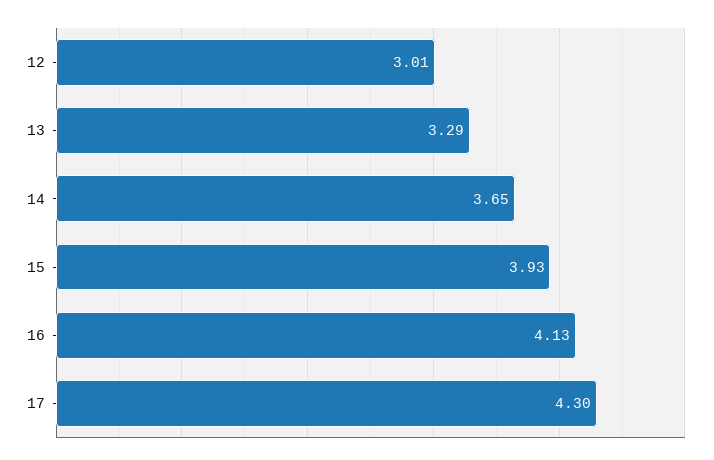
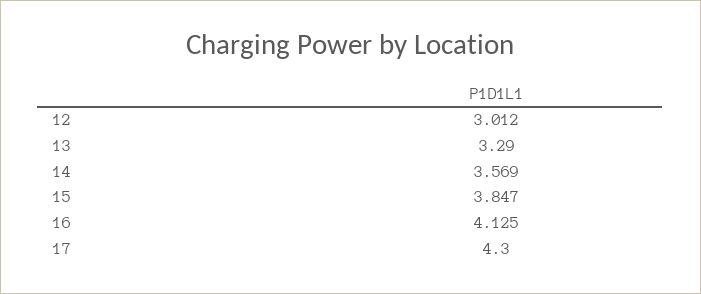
14: 3.65 -> 3.569
15: 3.93 -> 3.847

